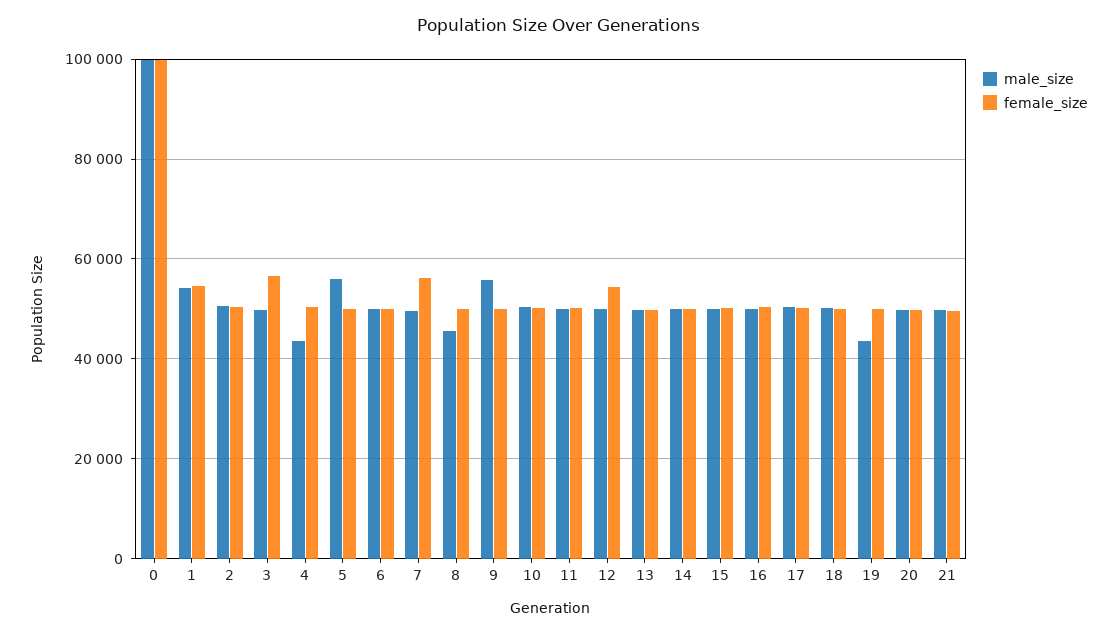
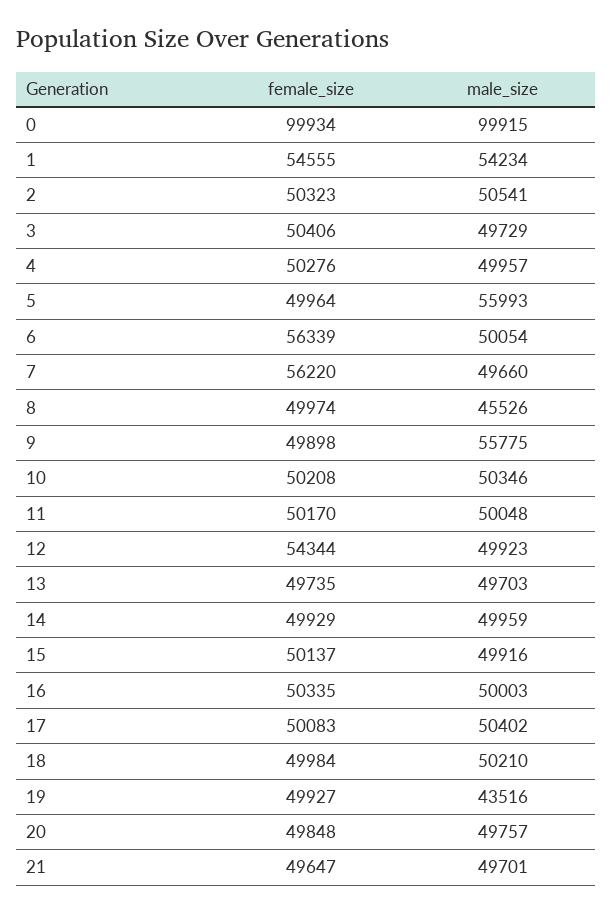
female_size, 3: 56000 -> 50406
male_size, 4: 44000 -> 49957
female_size, 6: 50000 -> 56339

